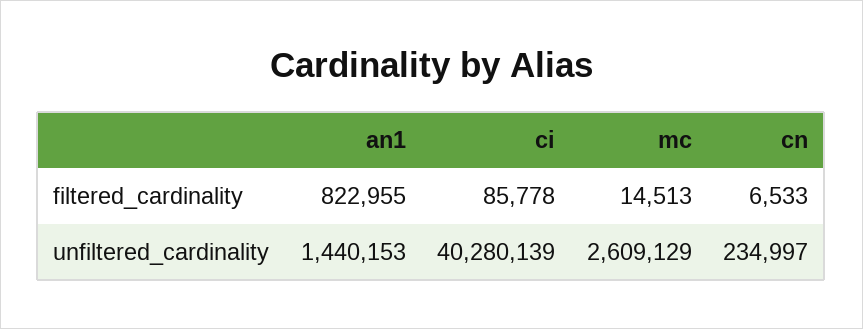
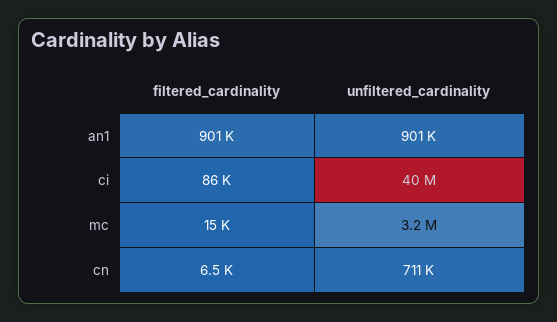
an1, filtered_cardinality: 822955 -> 901000
an1, unfiltered_cardinality: 1440153 -> 901000
mc, unfiltered_cardinality: 2609129 -> 3200000
cn, unfiltered_cardinality: 234997 -> 711000

